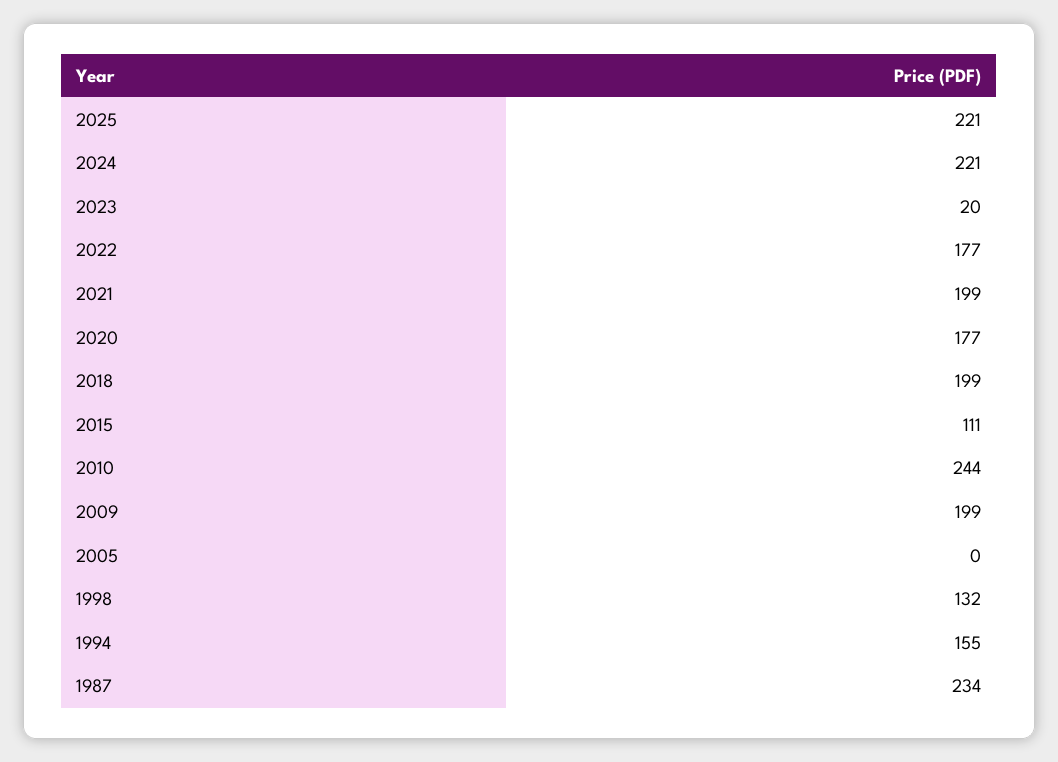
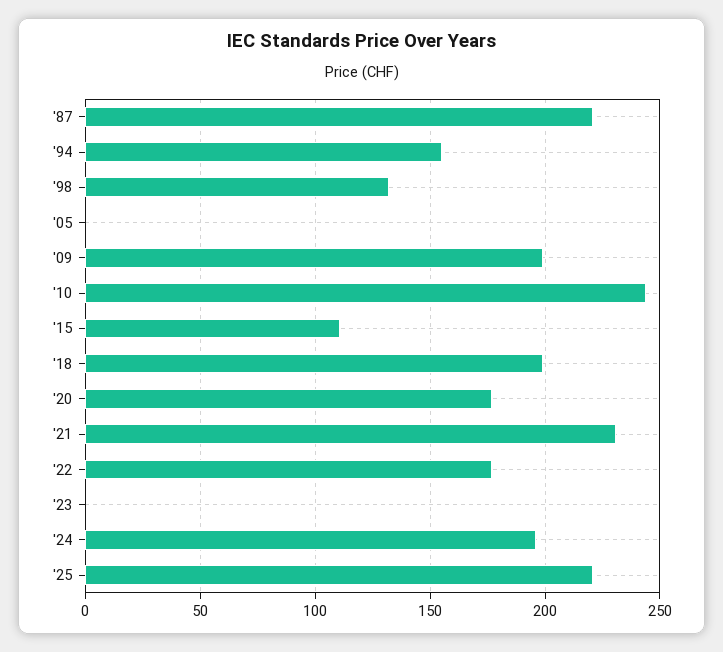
2024: 221 -> 195
2023: 20 -> 0
2021: 199 -> 230
1987: 234 -> 220

